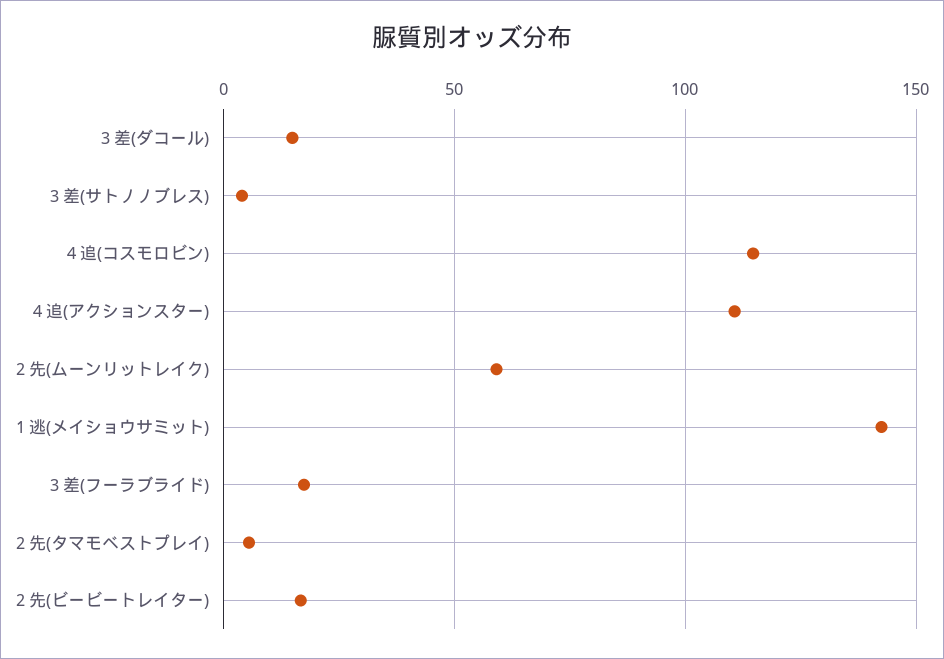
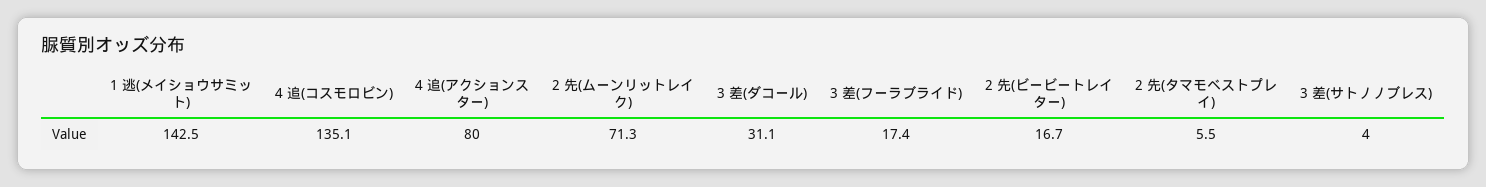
3 差(ダコール): 15 -> 31.1
4 追(コスモロビン): 115 -> 135.1
4 追(アクションスター): 110 -> 80
2 先(ムーンリットレイク): 60 -> 71.3

